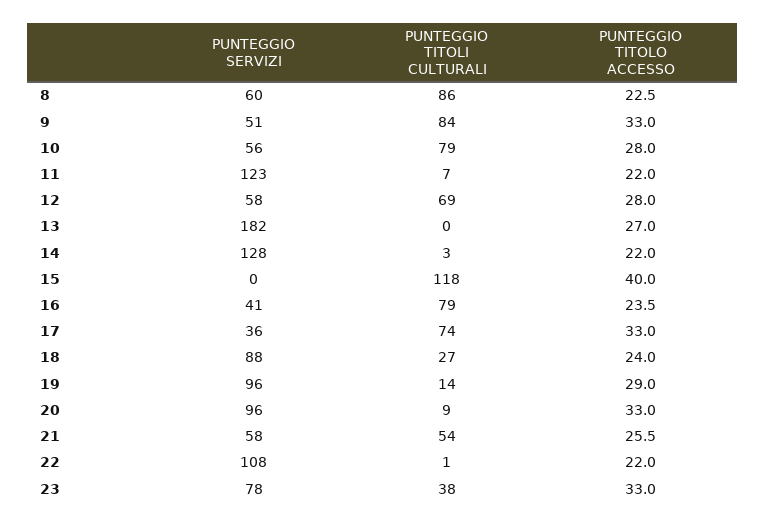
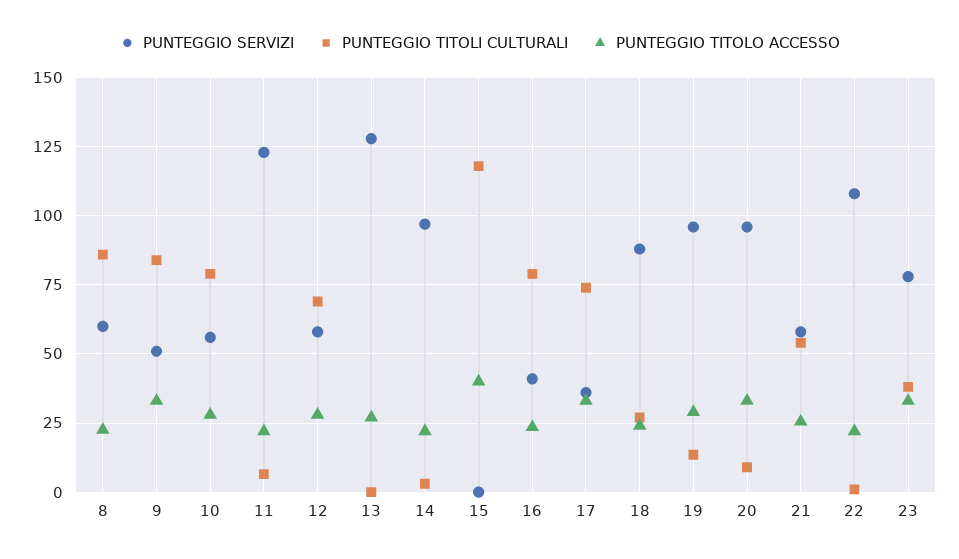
PUNTEGGIO SERVIZI, 13: 182 -> 127.5
PUNTEGGIO SERVIZI, 14: 128 -> 97.5

